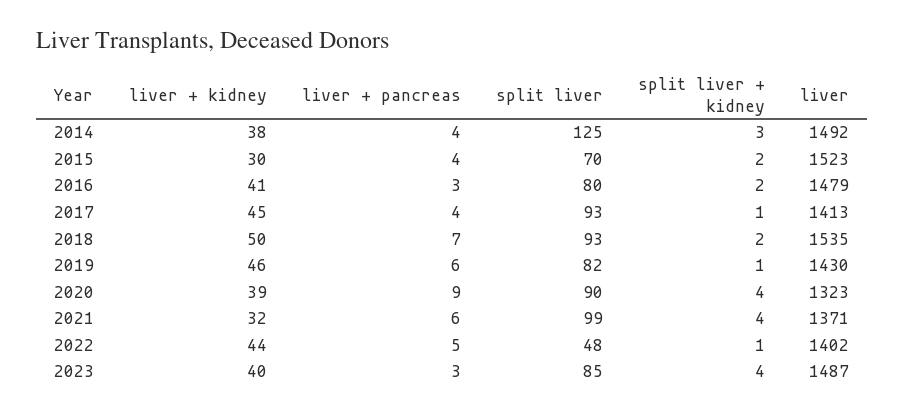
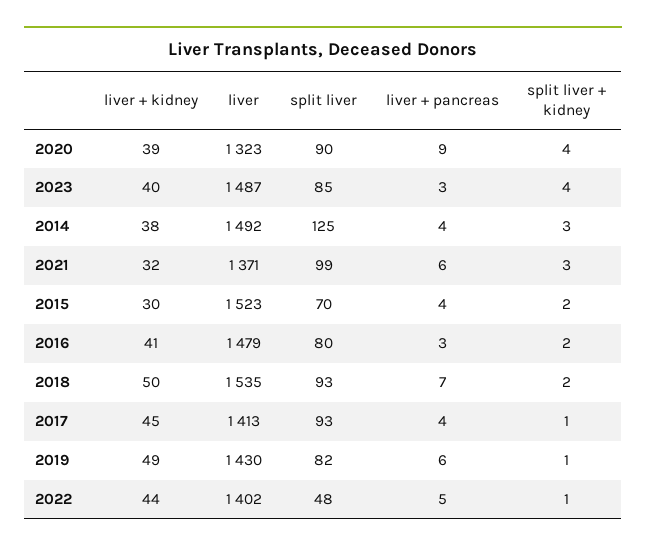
liver + kidney, 2019: 46 -> 49
split liver + kidney, 2021: 4 -> 3

